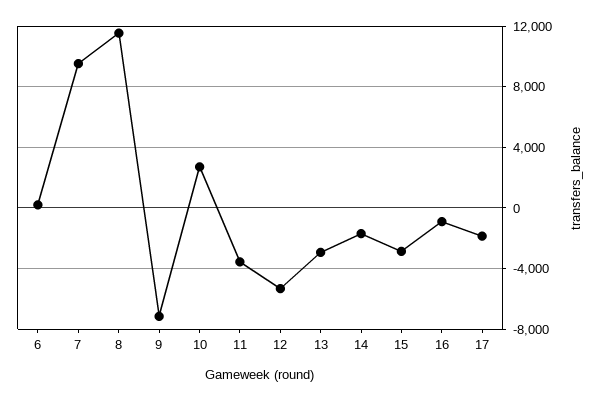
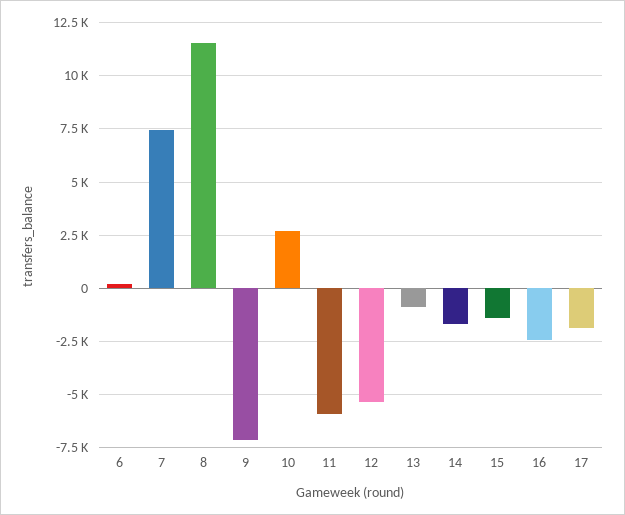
7: 9500 -> 7500
11: -3500 -> -6000
13: -3000 -> -1000
15: -3000 -> -1500
16: -1000 -> -2500

